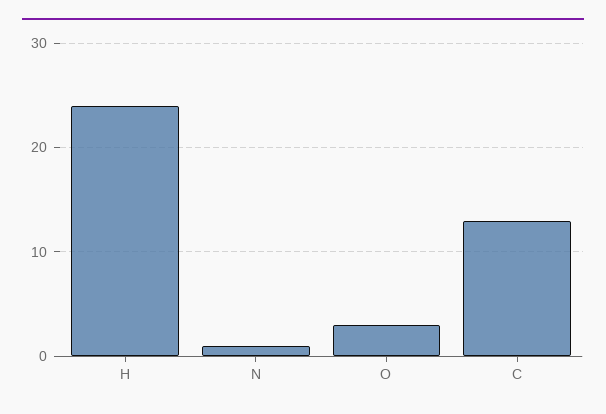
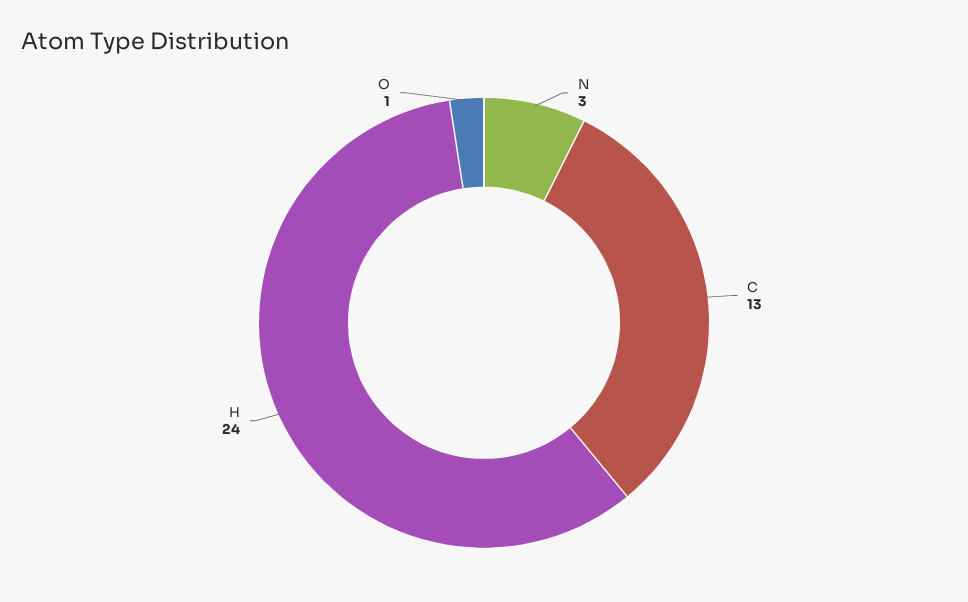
N: 1 -> 3
O: 3 -> 1

